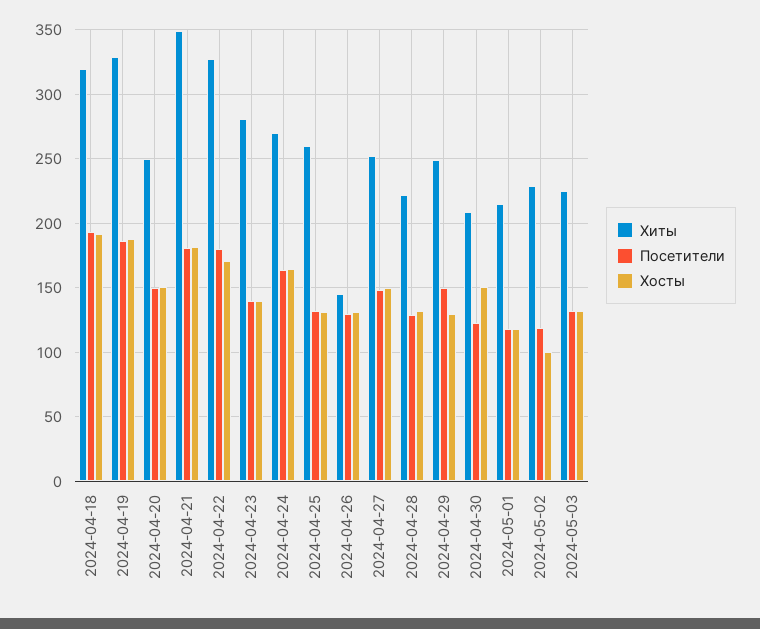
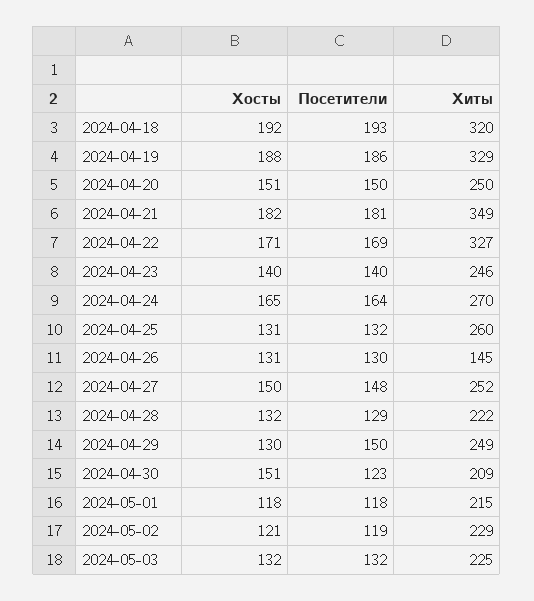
Посетители, 2024-04-22: 180 -> 169
Хиты, 2024-04-23: 280 -> 246
Хосты, 2024-05-02: 100 -> 121

